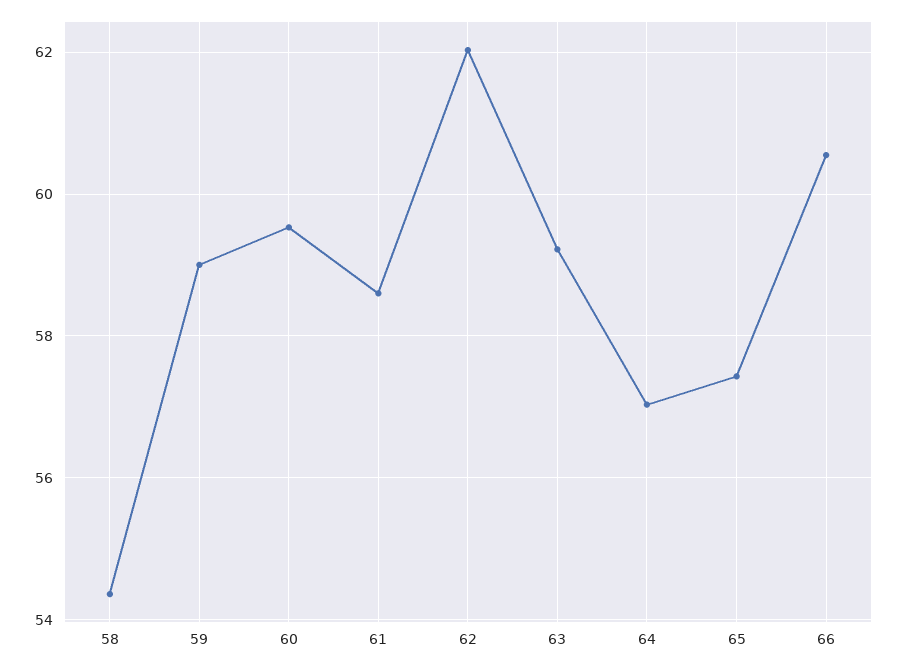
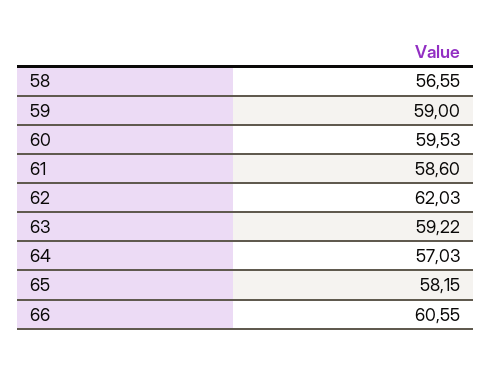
58: 54.4 -> 56.55
65: 57.4 -> 58.15

